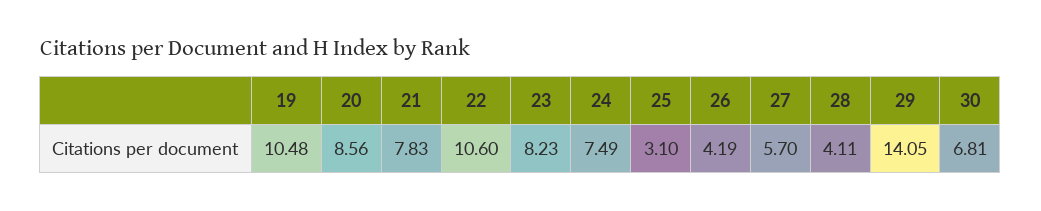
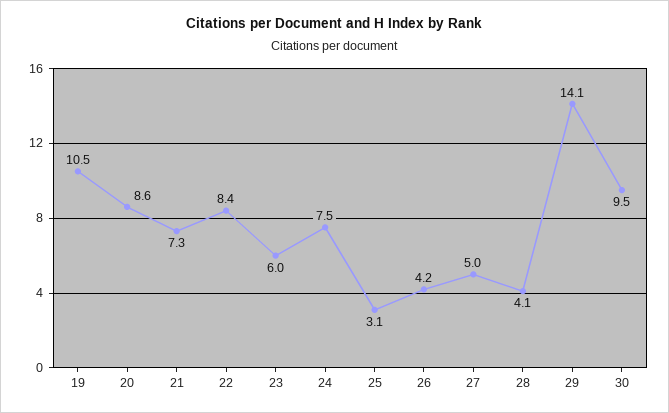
21: 7.83 -> 7.3
22: 10.6 -> 8.4
23: 8.23 -> 6
27: 5.7 -> 5
30: 6.81 -> 9.5

